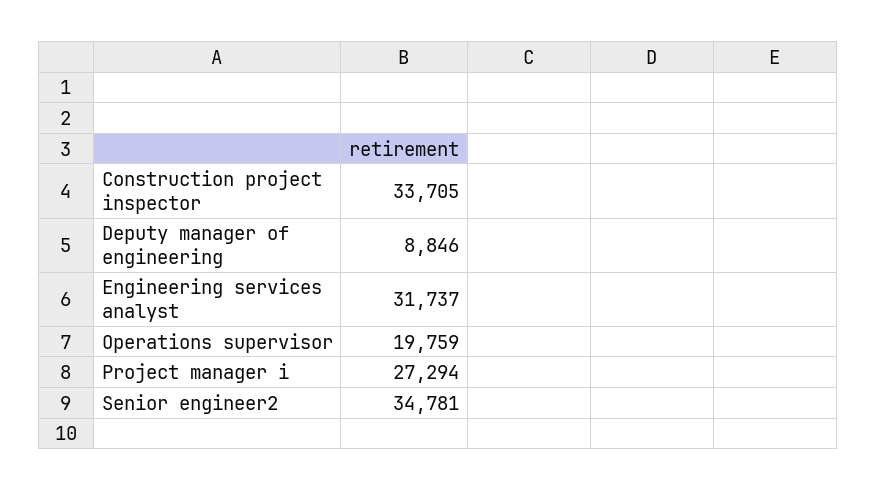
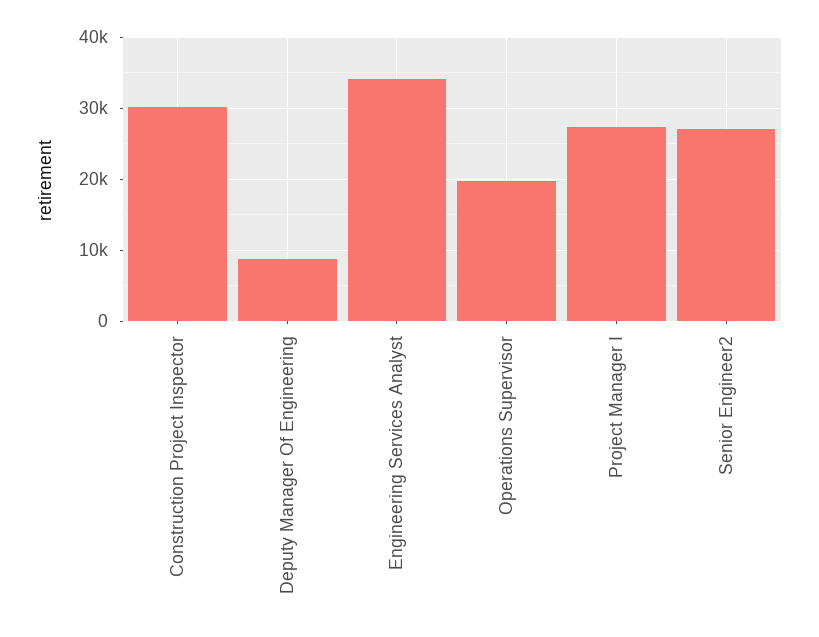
Construction project inspector: 33705 -> 30000
Engineering services analyst: 31737 -> 34000
Senior engineer2: 34781 -> 27000

